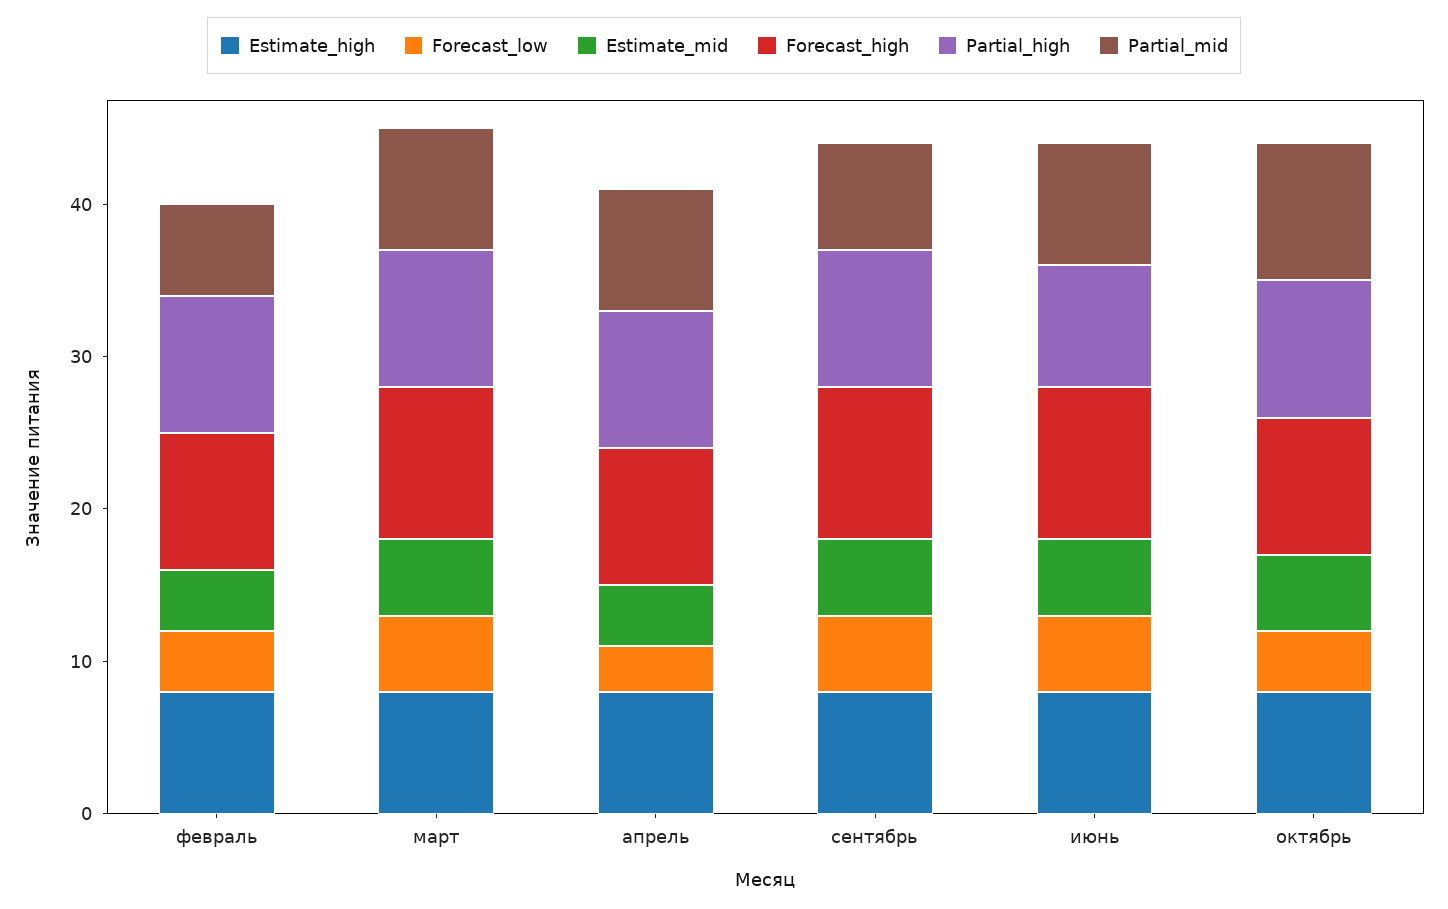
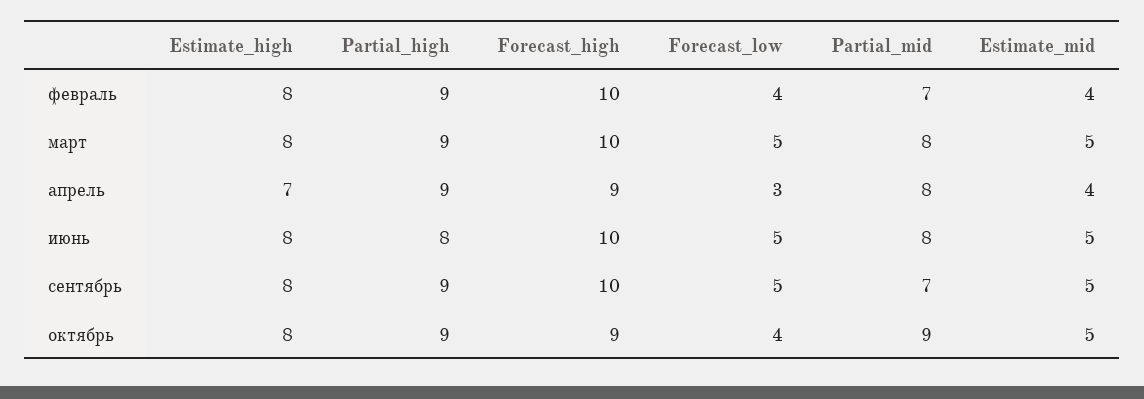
Forecast_high, февраль: 9 -> 10
Partial_mid, февраль: 6 -> 7
Estimate_high, апрель: 8 -> 7

